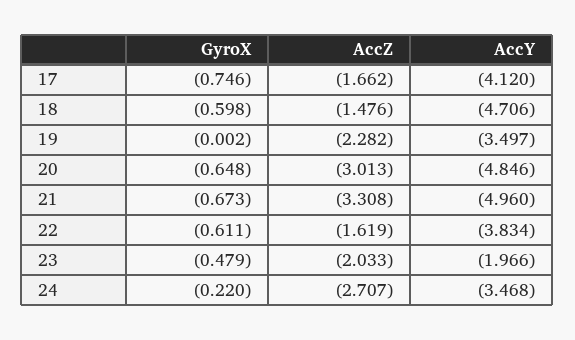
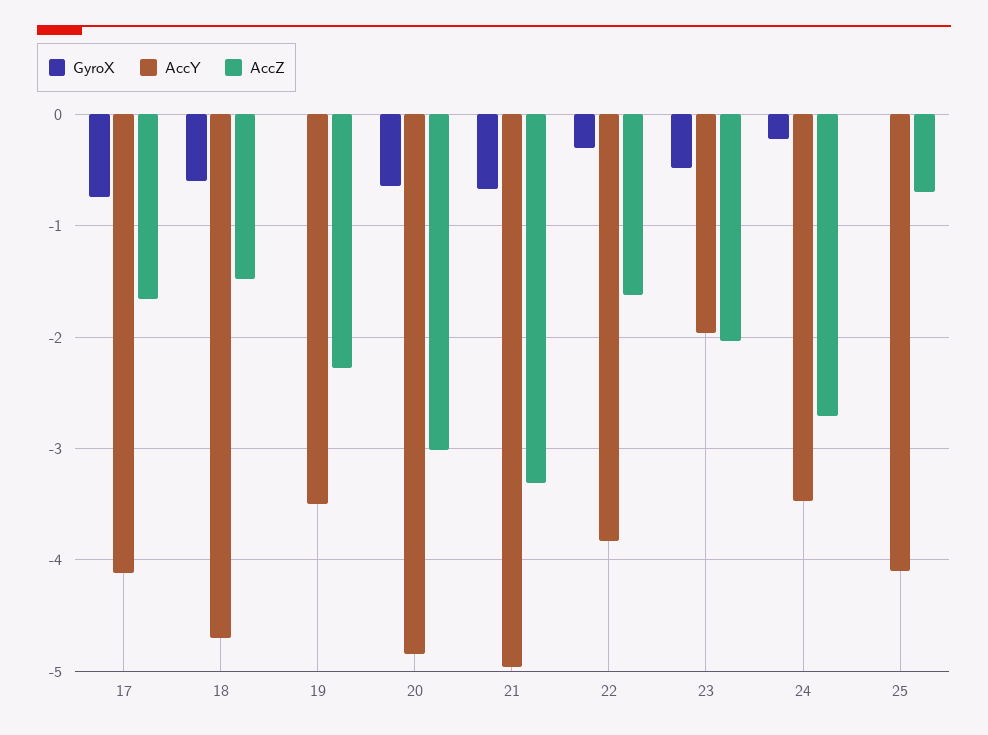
GyroX, 22: -0.611 -> -0.3
GyroX, 25: none -> 0
AccY, 25: none -> -4.1
AccZ, 25: none -> -0.7

